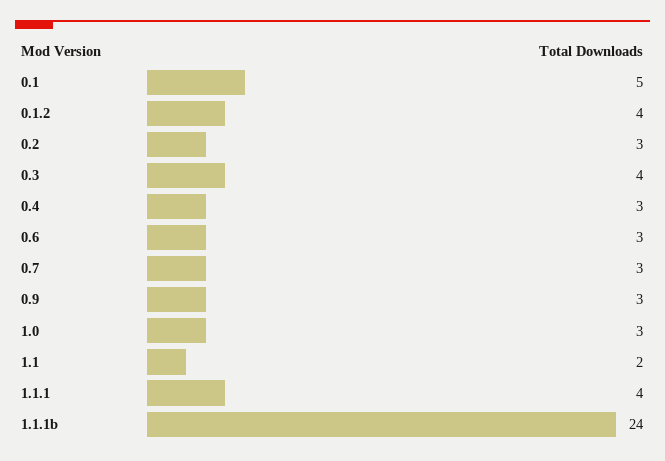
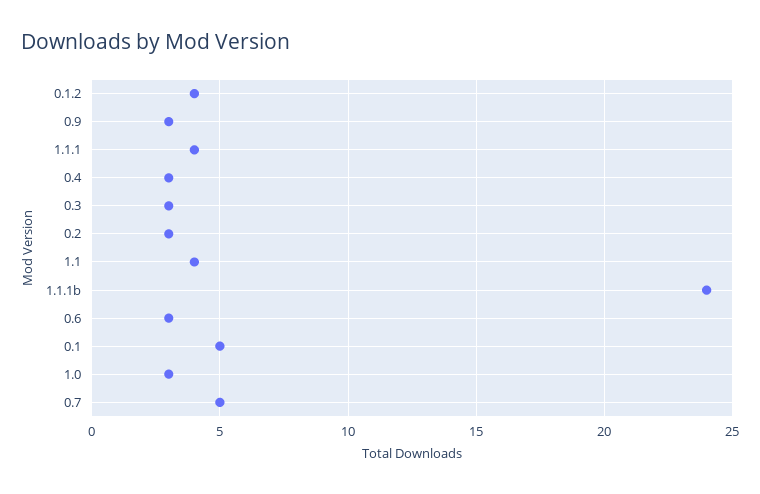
0.3: 4 -> 3
0.7: 3 -> 5
1.1: 2 -> 4

